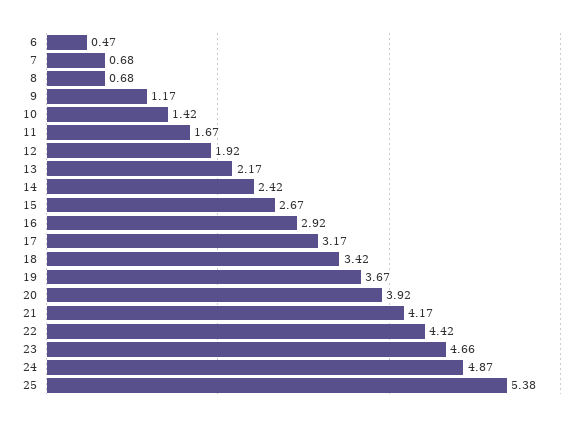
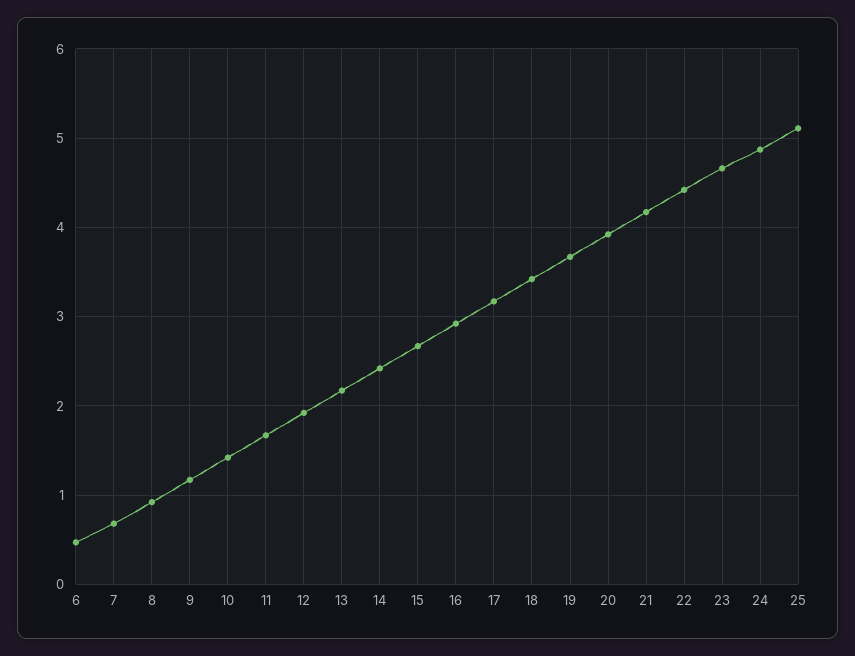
8: 0.68 -> 0.9
25: 5.38 -> 5.1

